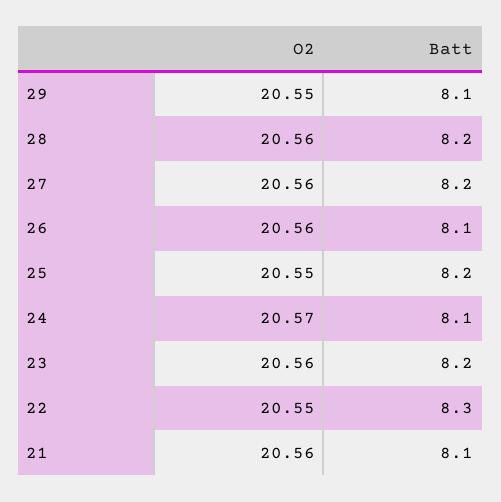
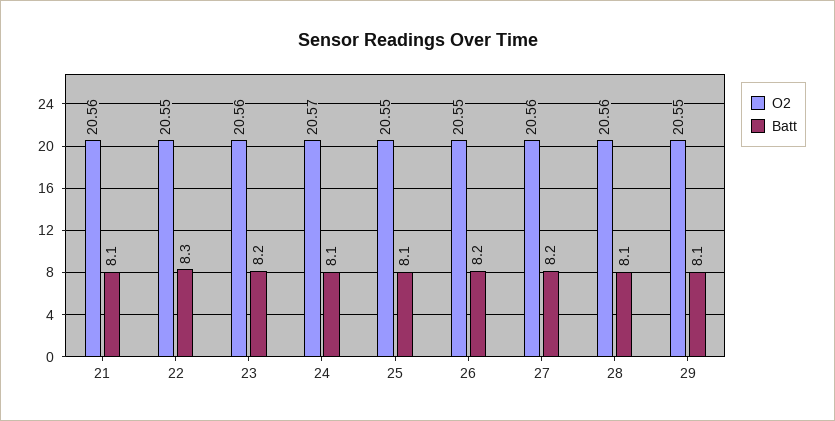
Batt, 28: 8.2 -> 8.1
O2, 26: 20.56 -> 20.55
Batt, 26: 8.1 -> 8.2
Batt, 25: 8.2 -> 8.1

